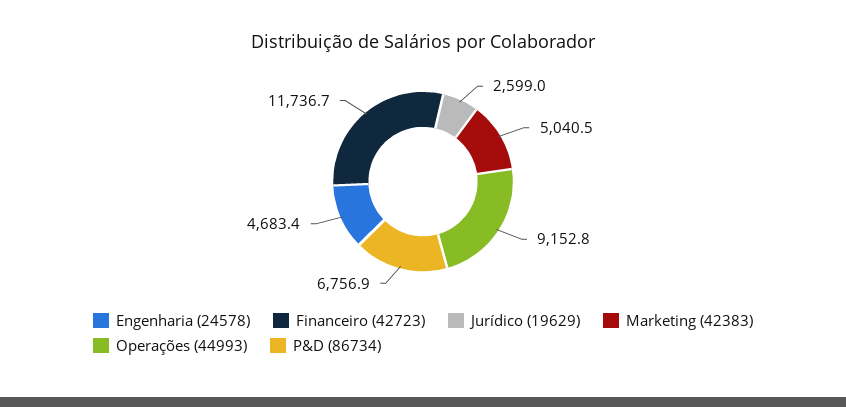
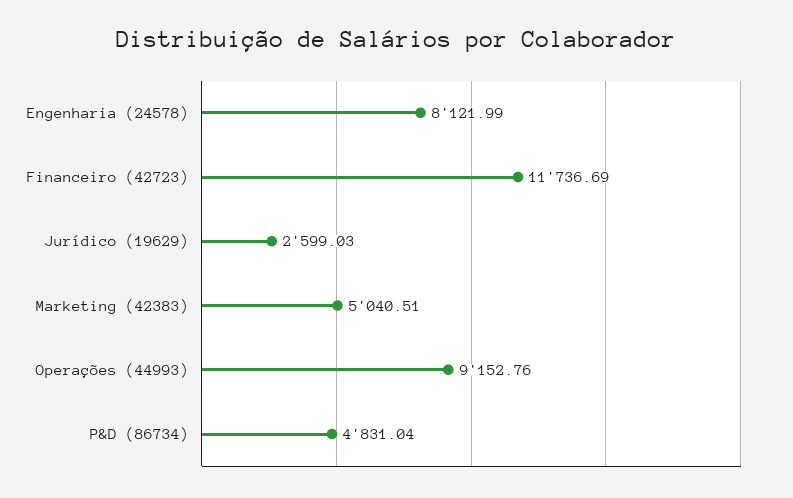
Engenharia (24578): 4683.4 -> 8121.99
P&D (86734): 6756.9 -> 4831.04

